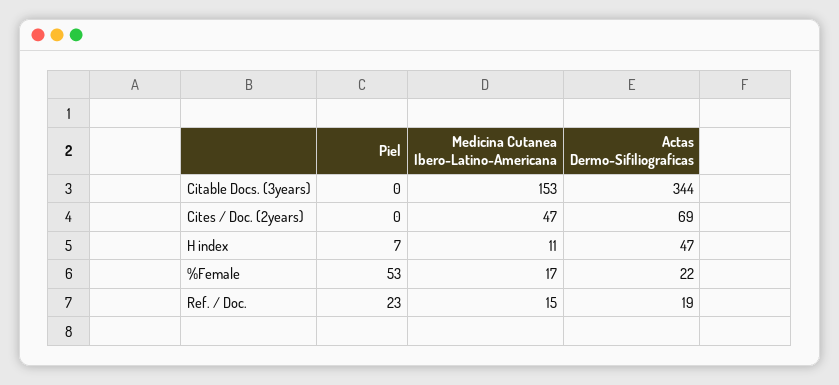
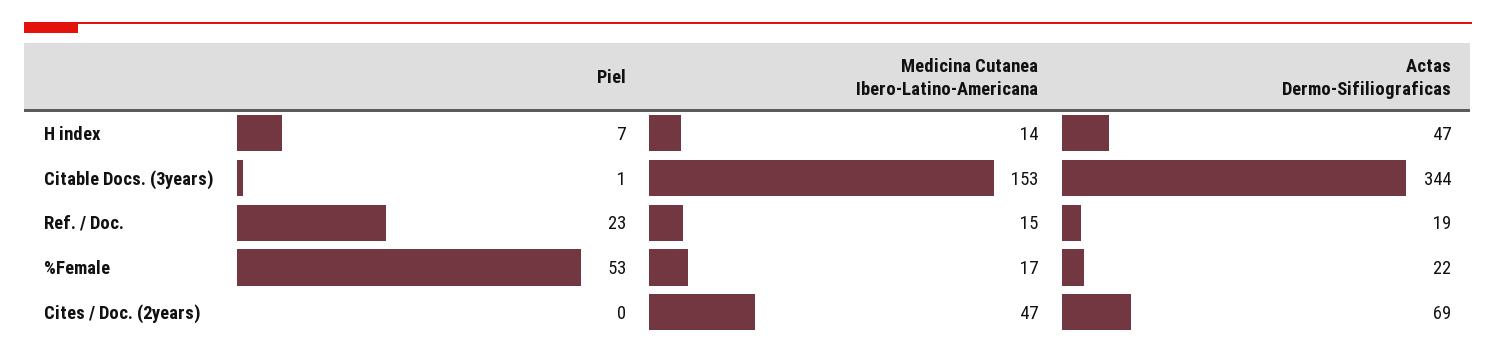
Piel, Citable Docs. (3years): 0 -> 1
Medicina Cutanea Ibero-Latino-Americana, H index: 11 -> 14

